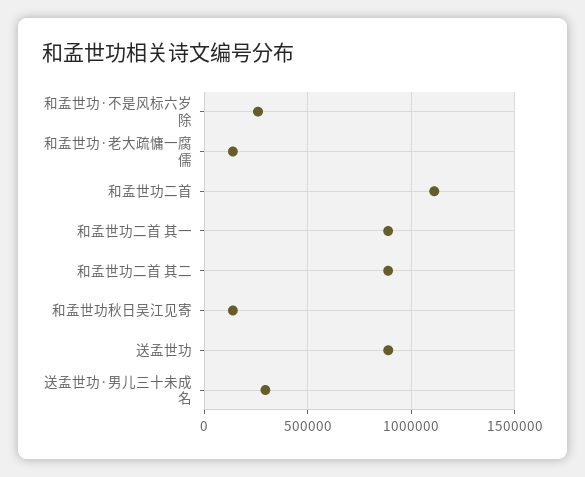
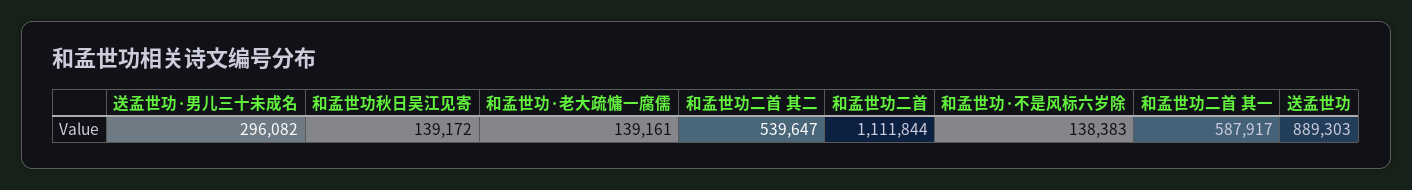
和孟世功·不是风标六岁除: 250000 -> 138383
和孟世功二首 其一: 900000 -> 587917
和孟世功二首 其二: 900000 -> 539647

